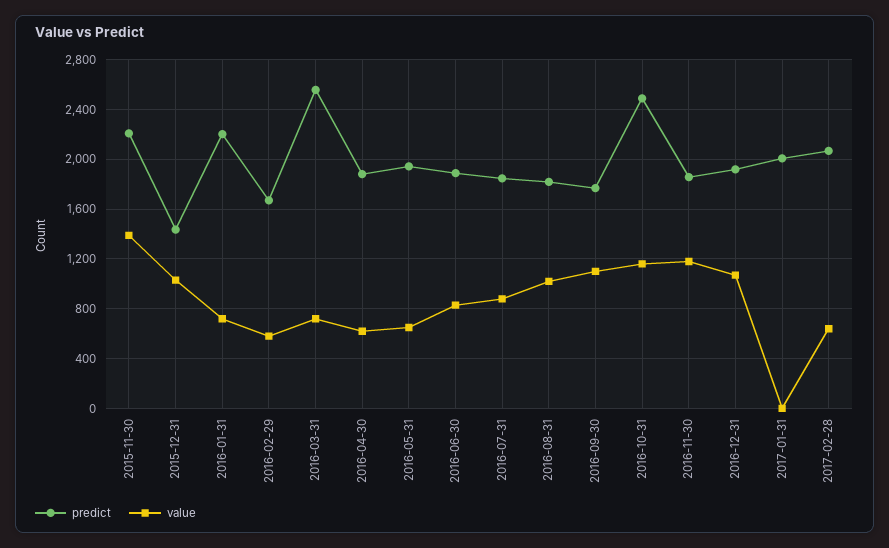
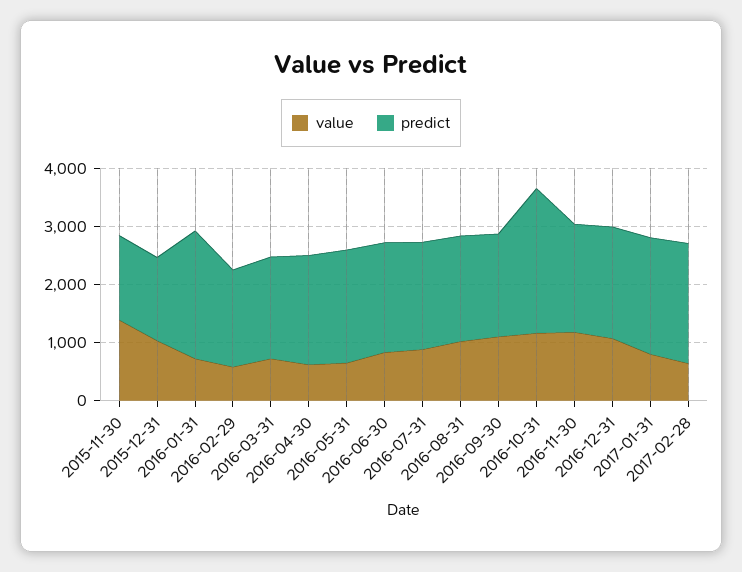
predict, 2015-11-30: 2200 -> 1400
predict, 2016-03-31: 2550 -> 1800
value, 2017-01-31: 0 -> 800

